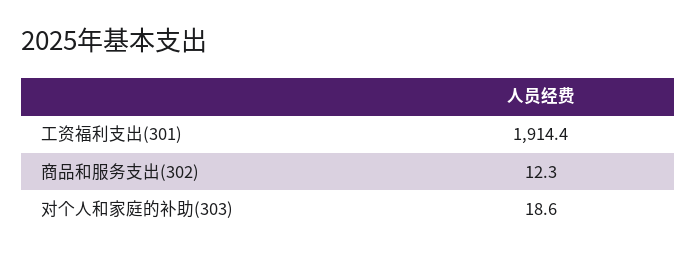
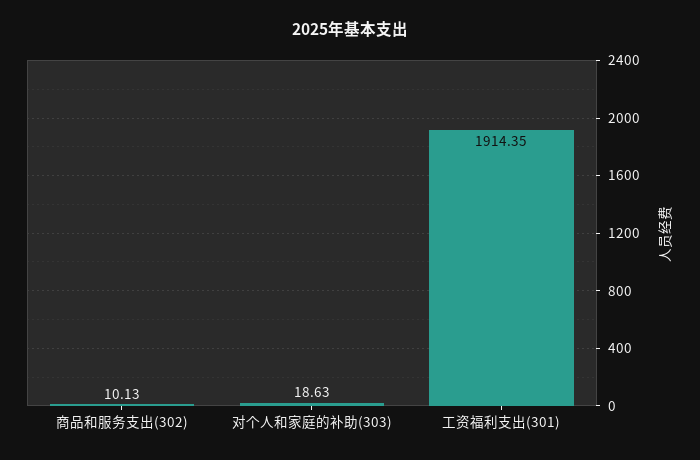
商品和服务支出(302): 12.3 -> 10.13

